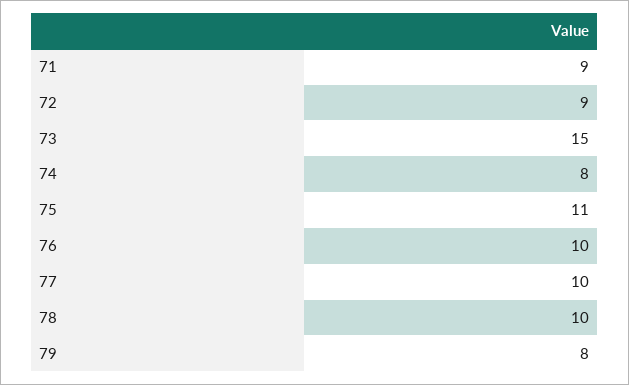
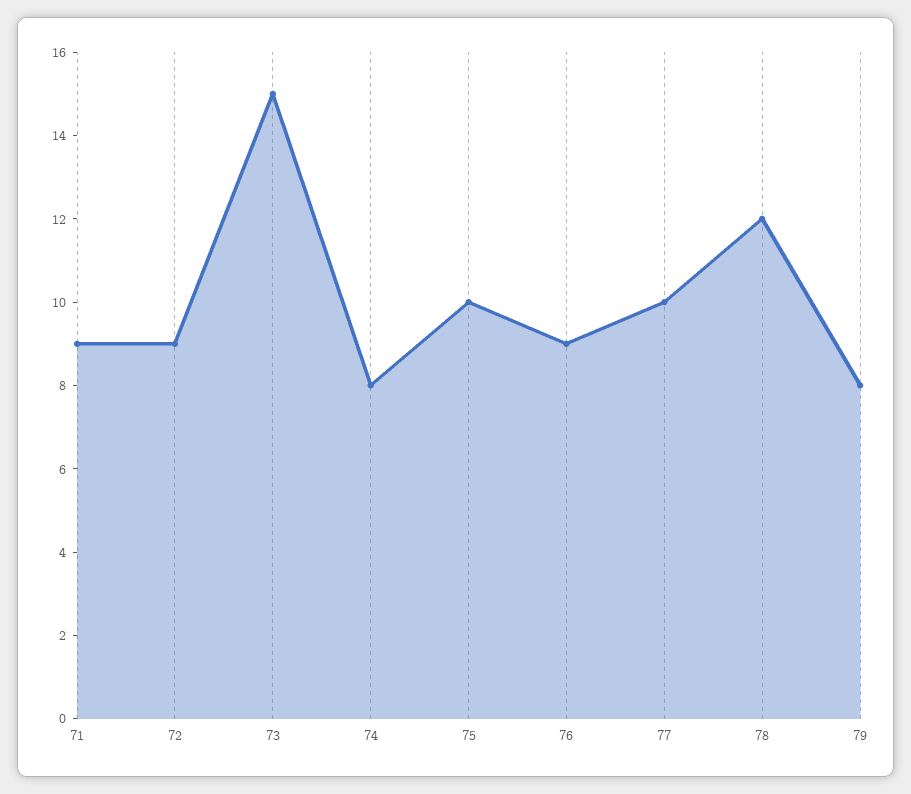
75: 11 -> 10
76: 10 -> 9
78: 10 -> 12

